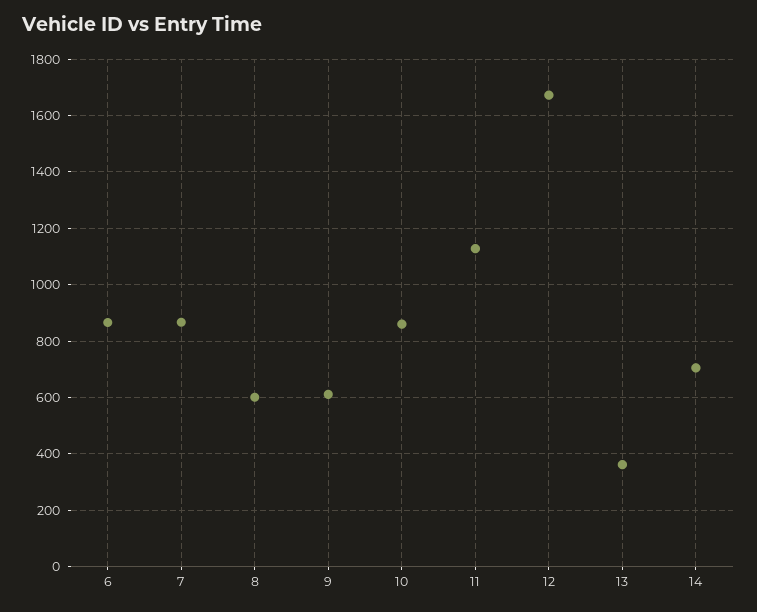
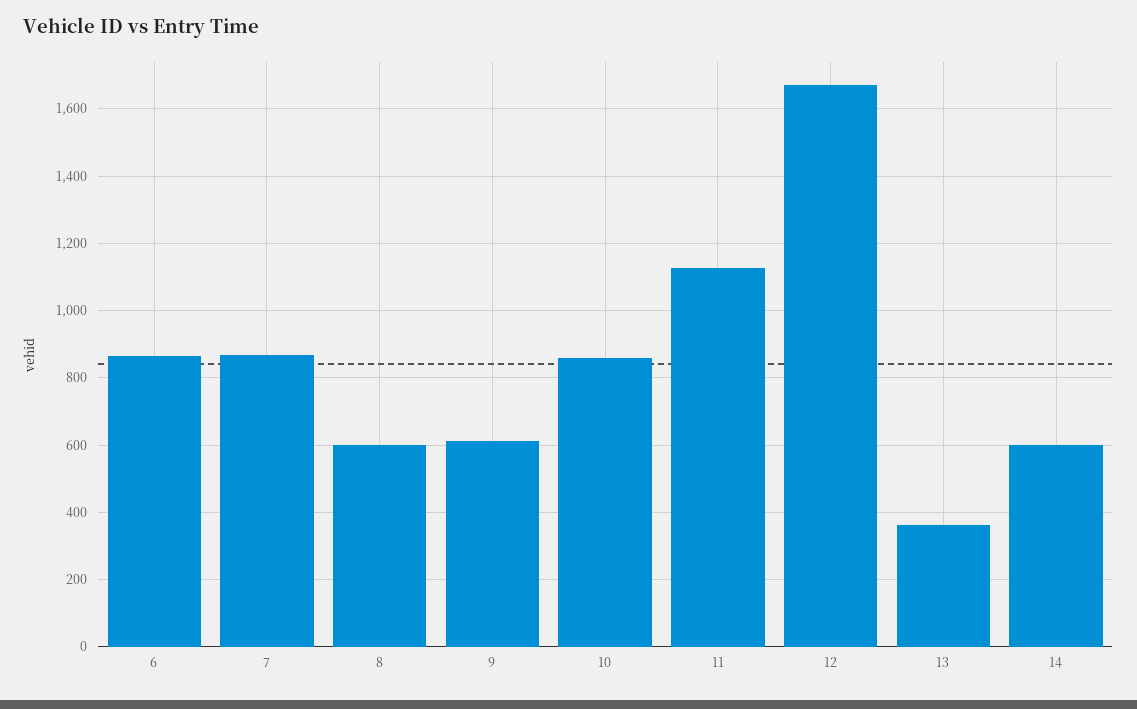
14: 700 -> 600

